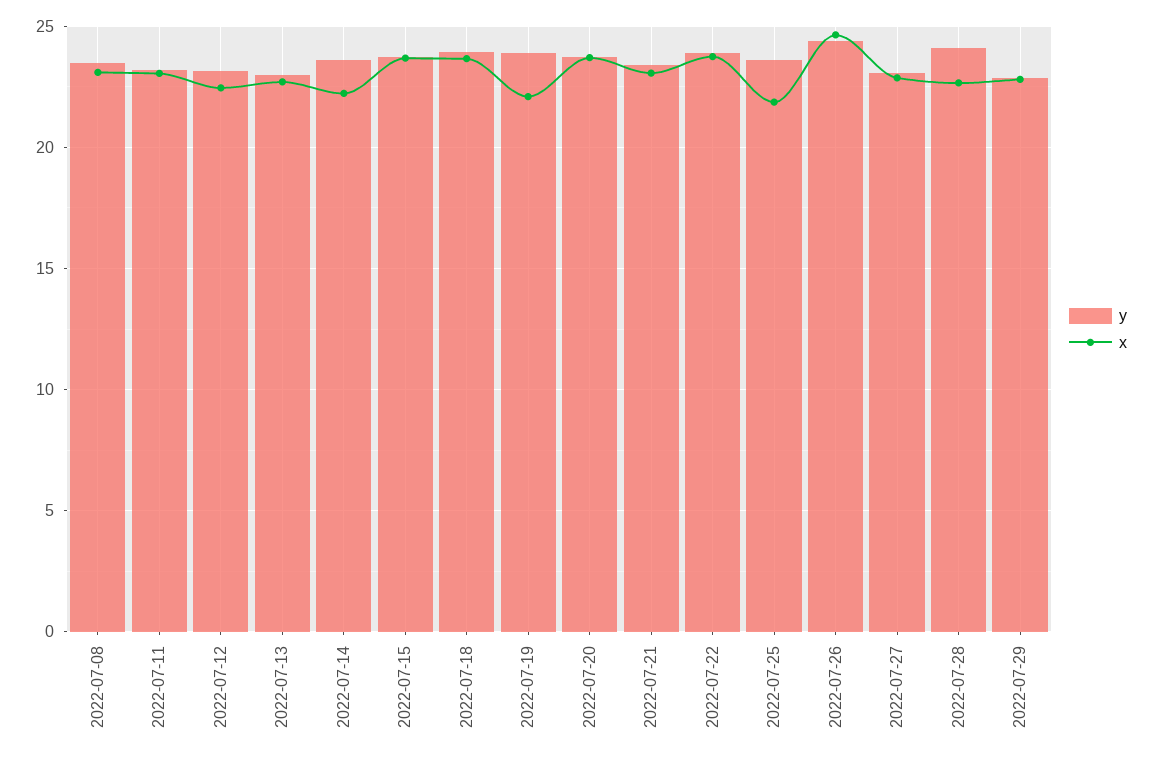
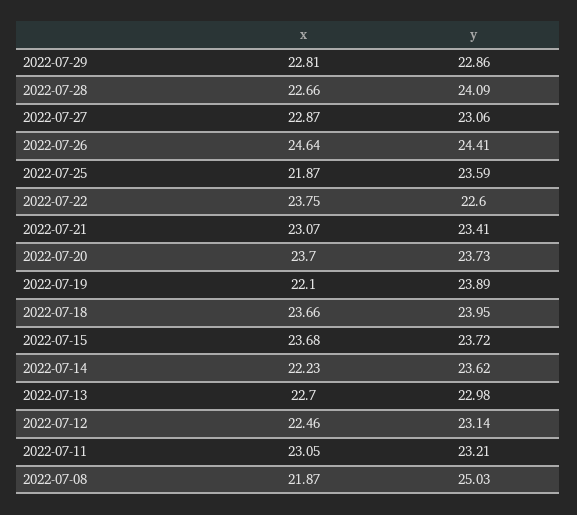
y, 2022-07-08: 23.5 -> 25.03
x, 2022-07-08: 23 -> 21.87
y, 2022-07-22: 24 -> 22.6

